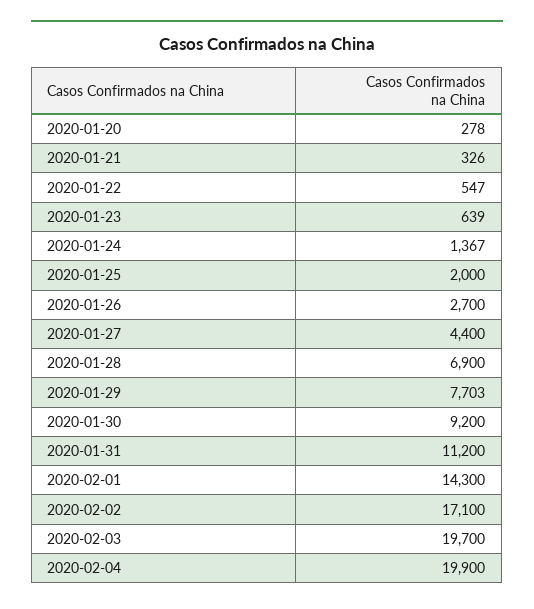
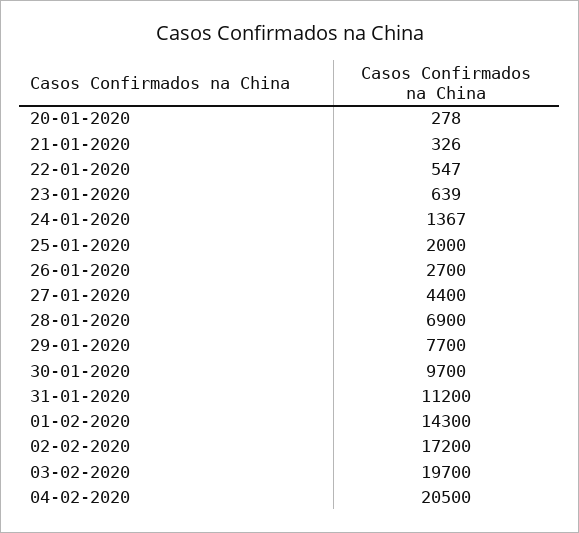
2020-01-29: 7703 -> 7700
2020-01-30: 9200 -> 9700
2020-02-02: 17100 -> 17200
2020-02-04: 19900 -> 20500

